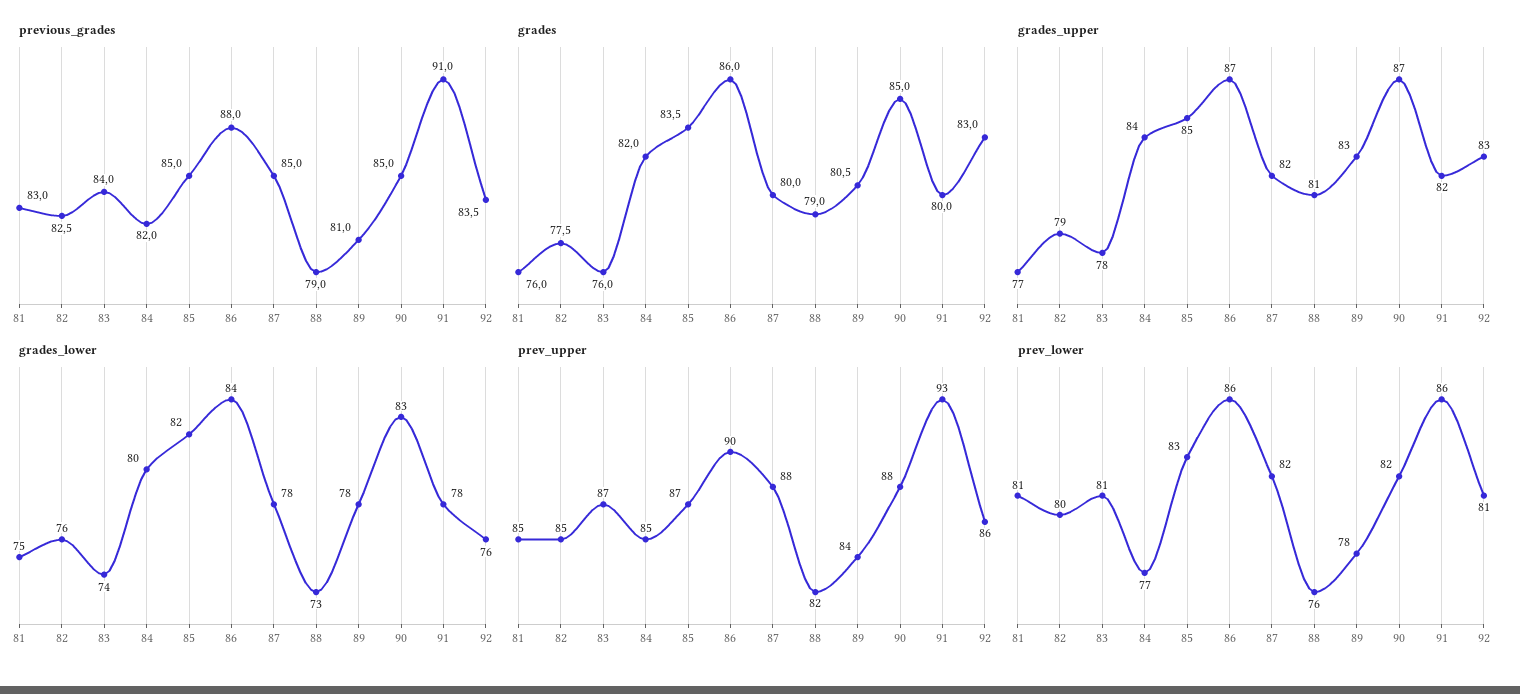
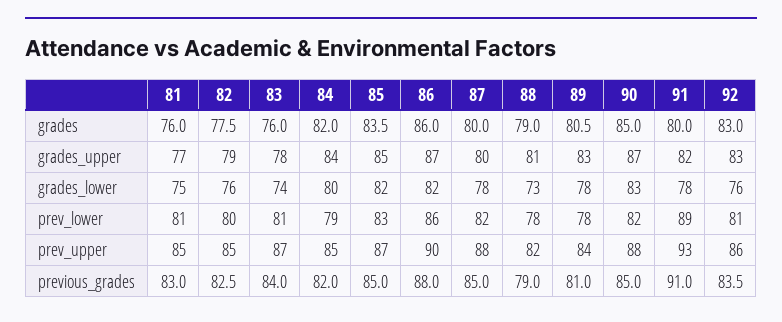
grades_upper, 87: 82 -> 80
grades_lower, 86: 84 -> 82
prev_lower, 84: 77 -> 79
prev_lower, 88: 76 -> 78
prev_lower, 91: 86 -> 89

